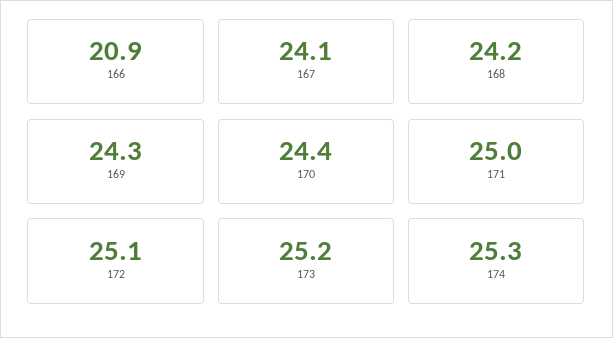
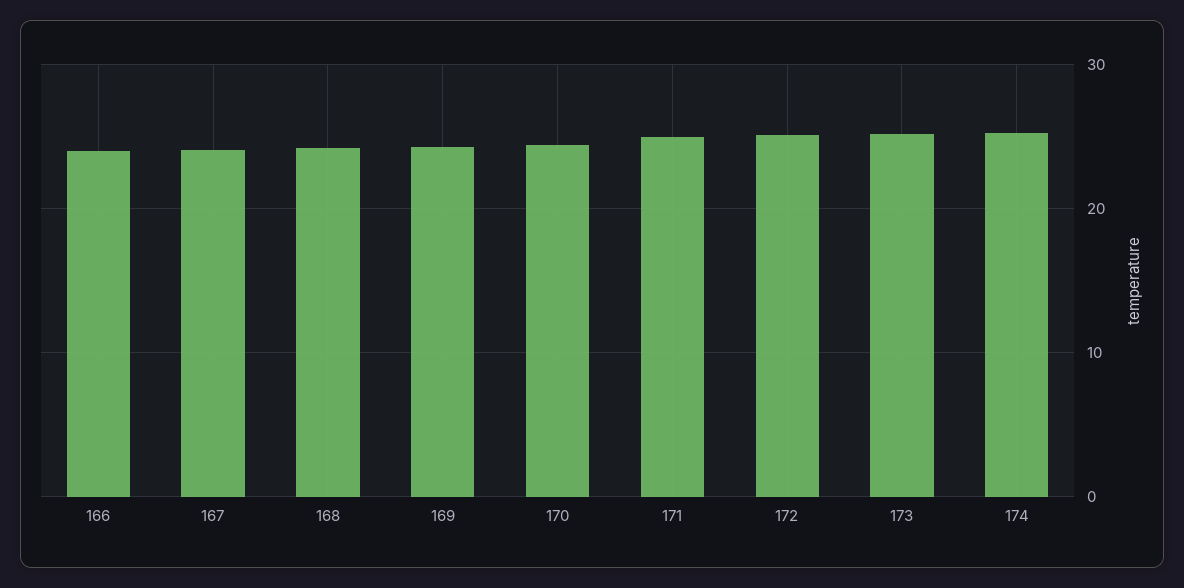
166: 20.9 -> 24

